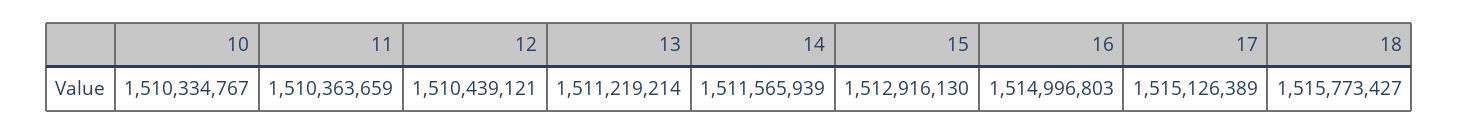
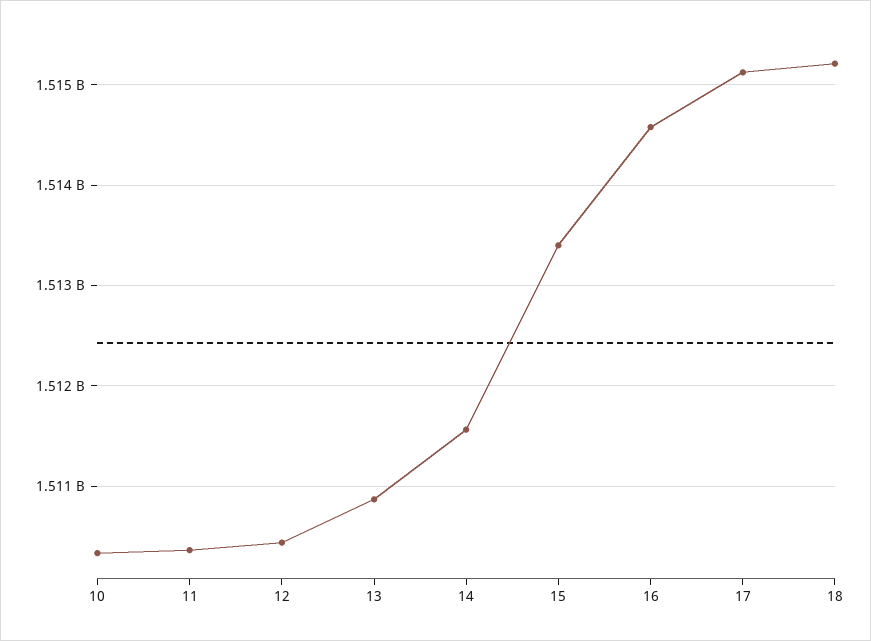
13: 1511219214 -> 1510900000
15: 1512916130 -> 1513400000
16: 1514996803 -> 1514600000
18: 1515773427 -> 1515200000

